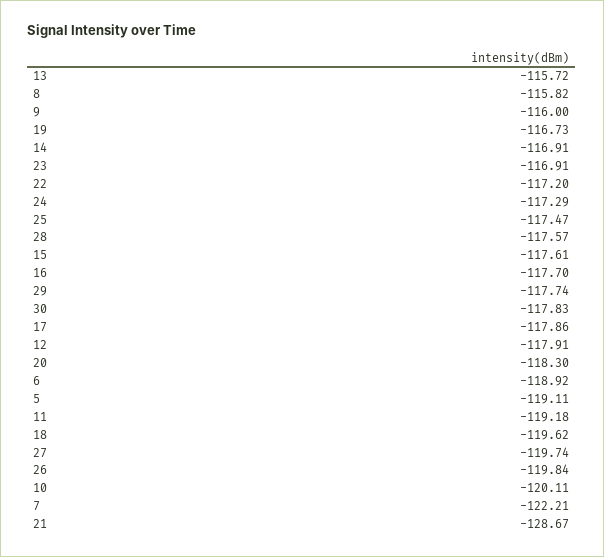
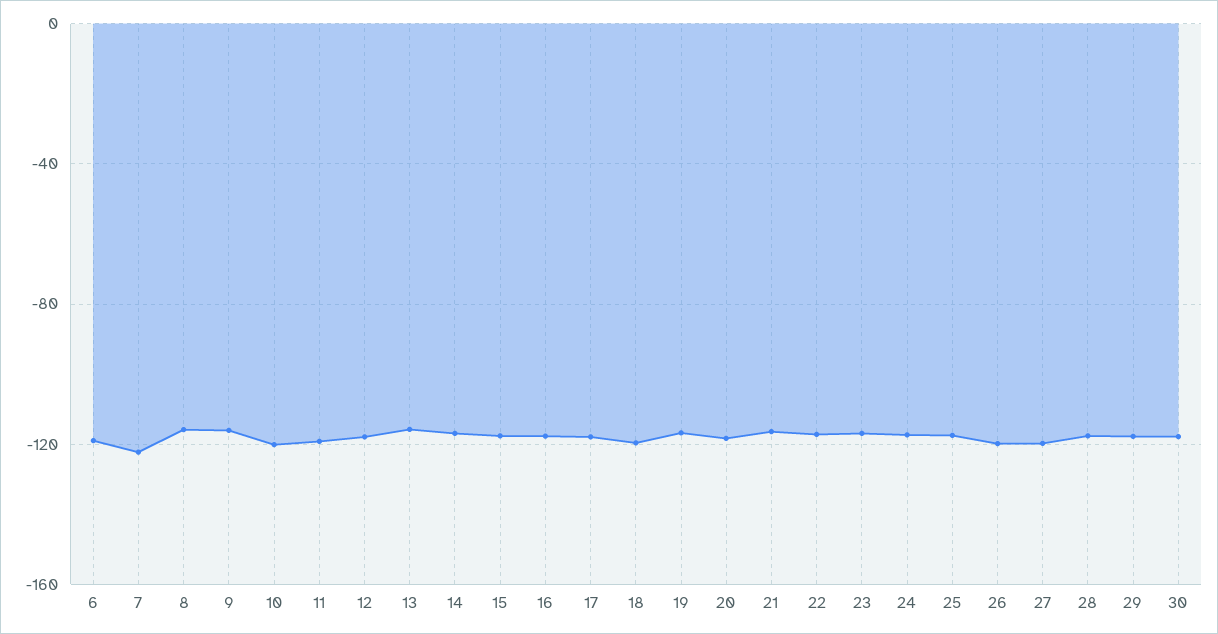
5: -119.11 -> none
21: -128.67 -> -115

